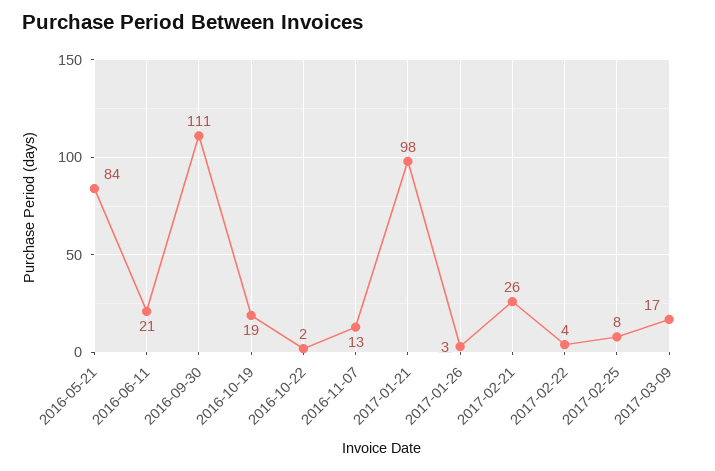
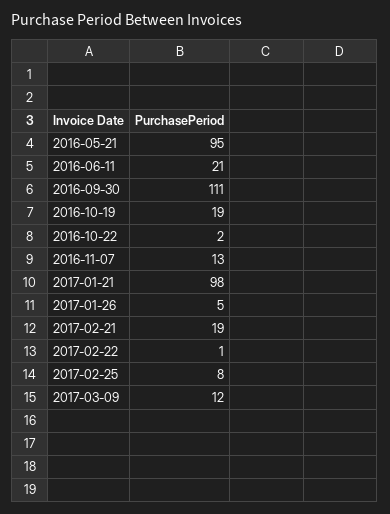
2016-05-21: 84 -> 95
2017-01-26: 3 -> 5
2017-02-21: 26 -> 19
2017-02-22: 4 -> 1
2017-03-09: 17 -> 12

